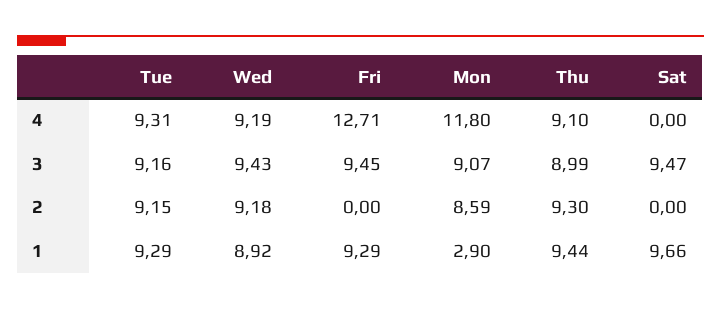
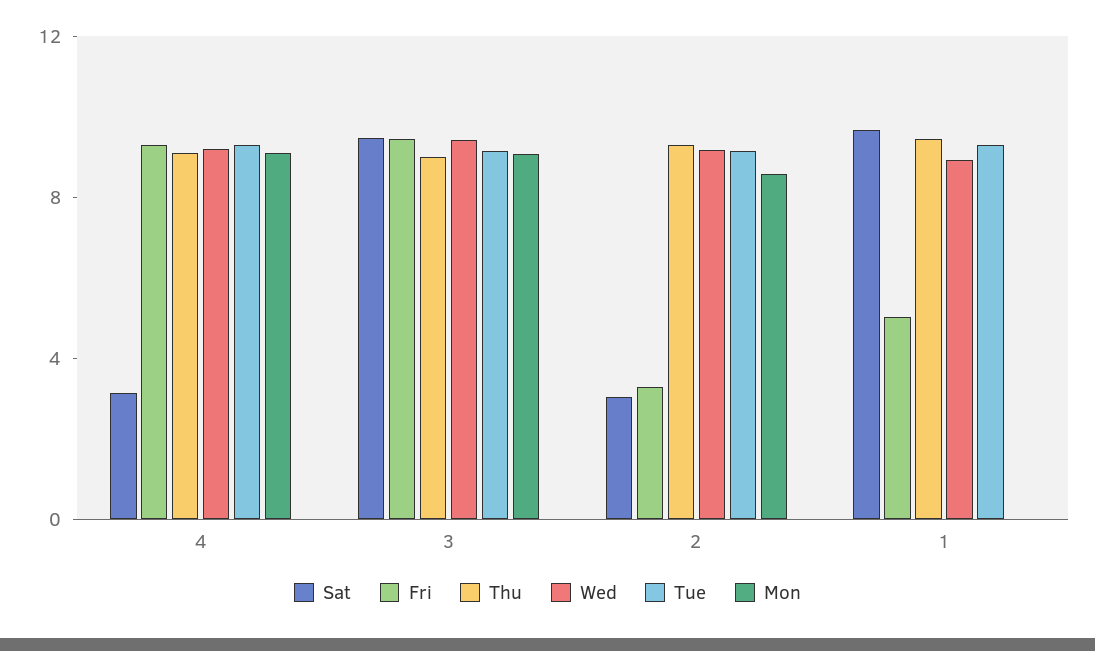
Fri, 4: 12.71 -> 9
Mon, 4: 11.8 -> 9
Sat, 4: 0 -> 3
Fri, 2: 0 -> 3
Sat, 2: 0 -> 3
Fri, 1: 9.29 -> 5
Mon, 1: 2.9 -> 0

